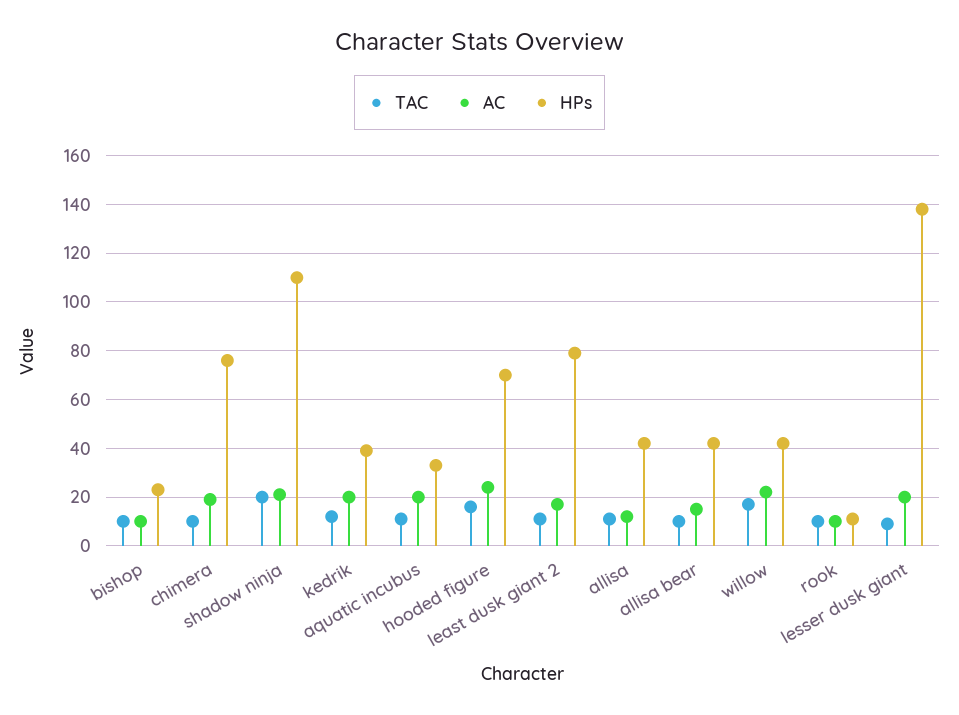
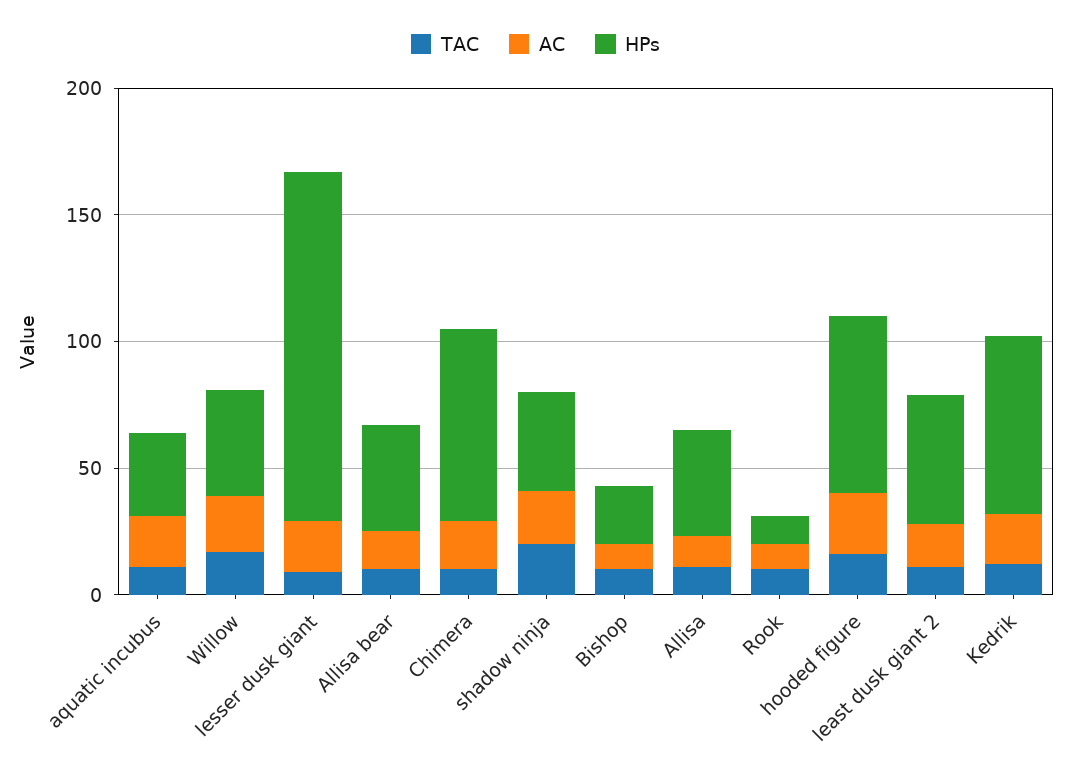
HPs, shadow ninja: 110 -> 40
HPs, kedrik: 40 -> 70
HPs, least dusk giant 2: 80 -> 50

